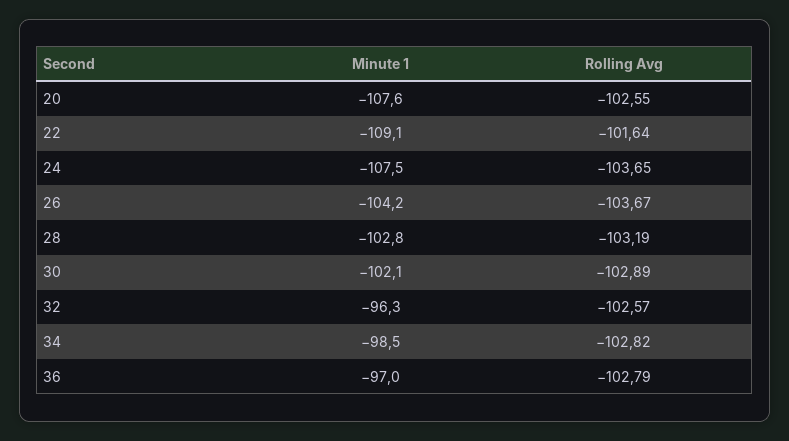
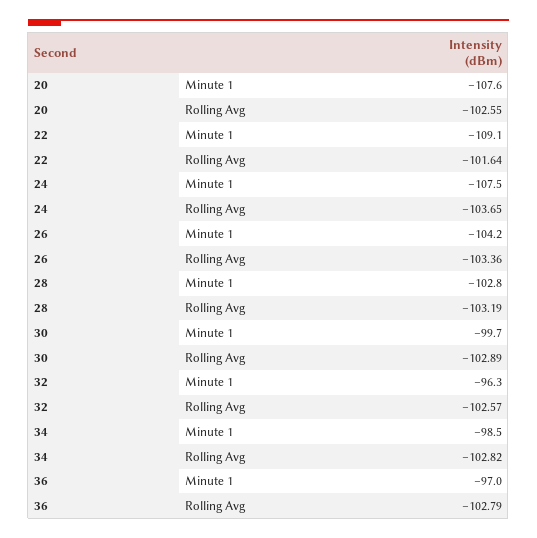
Rolling Avg, 26: -103.67 -> -103.36
Minute 1, 30: -102.1 -> -99.7

